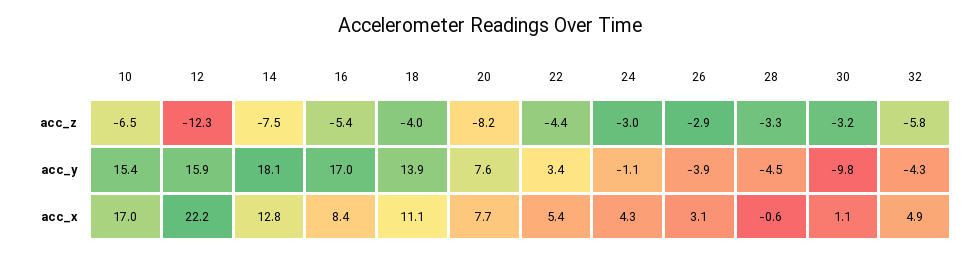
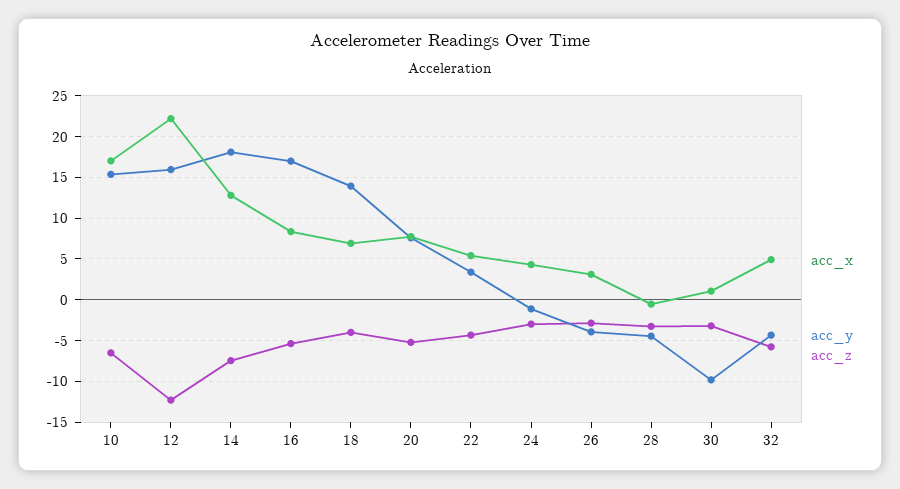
acc_z, 20: -8.2 -> -5
acc_x, 18: 11.1 -> 7

